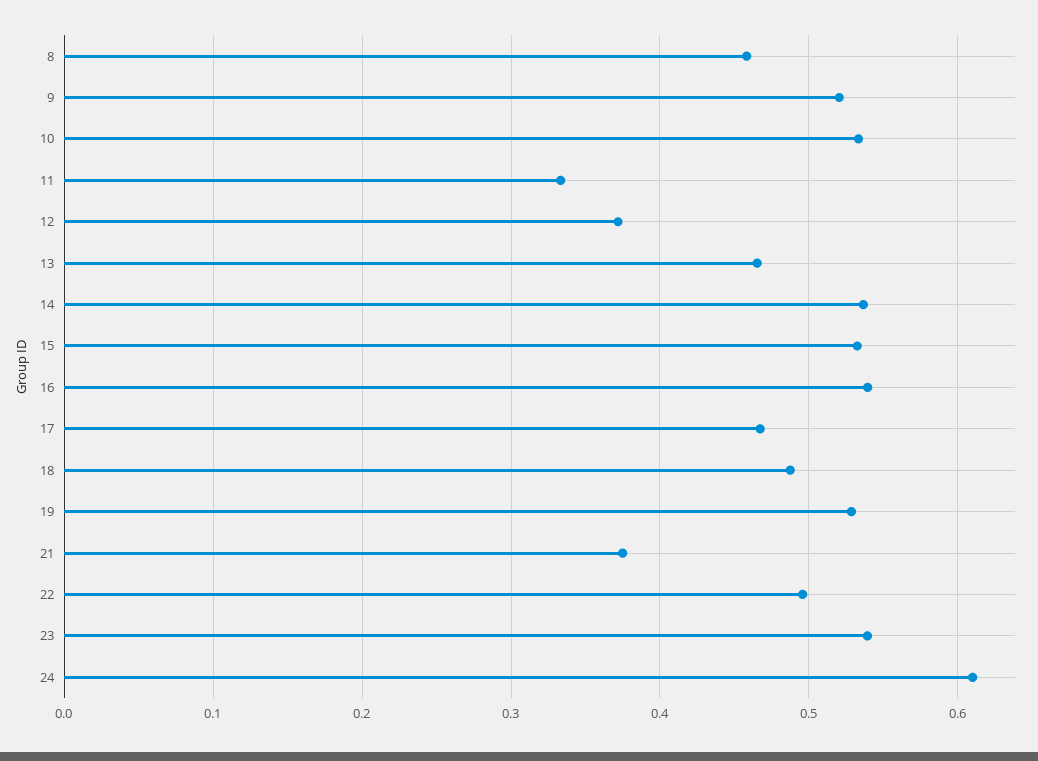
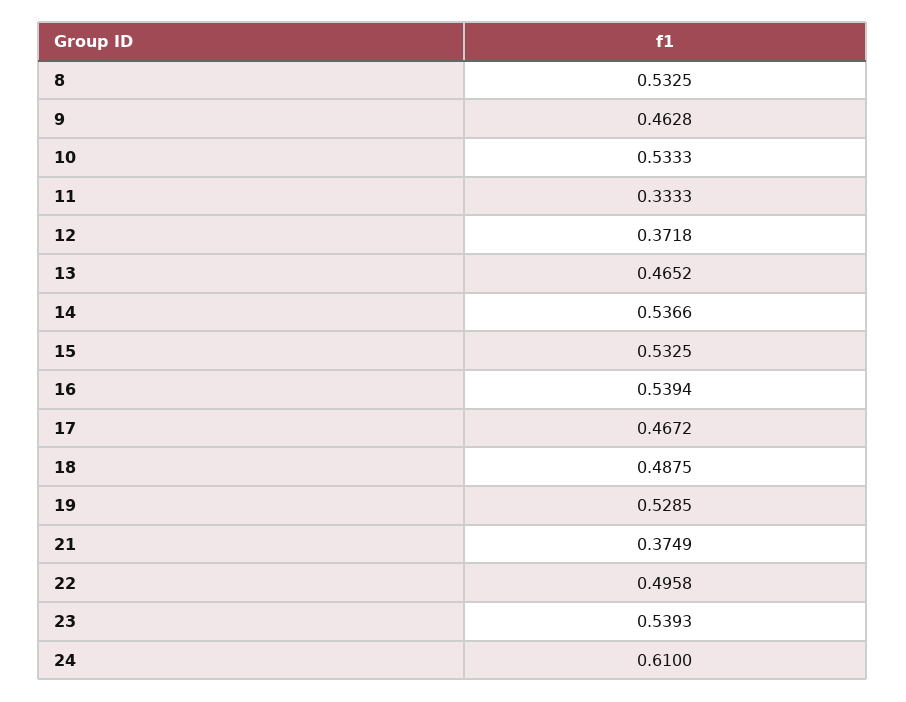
8: 0.46 -> 0.5325
9: 0.52 -> 0.4628

